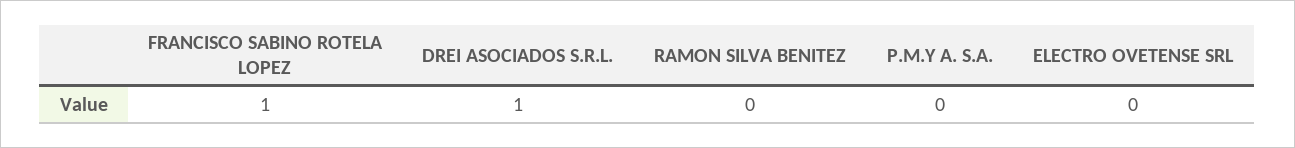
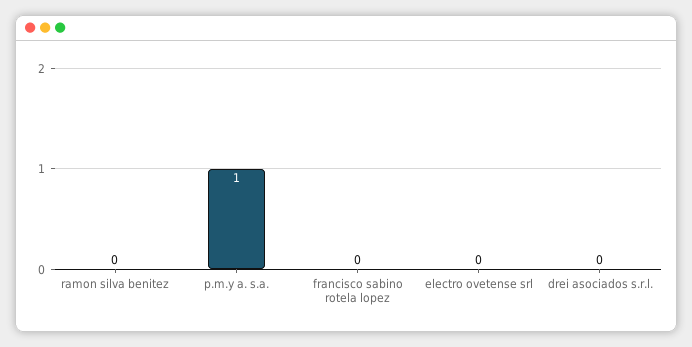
FRANCISCO SABINO ROTELA LOPEZ: 1 -> 0
DREI ASOCIADOS S.R.L.: 1 -> 0
P.M.Y A. S.A.: 0 -> 1

